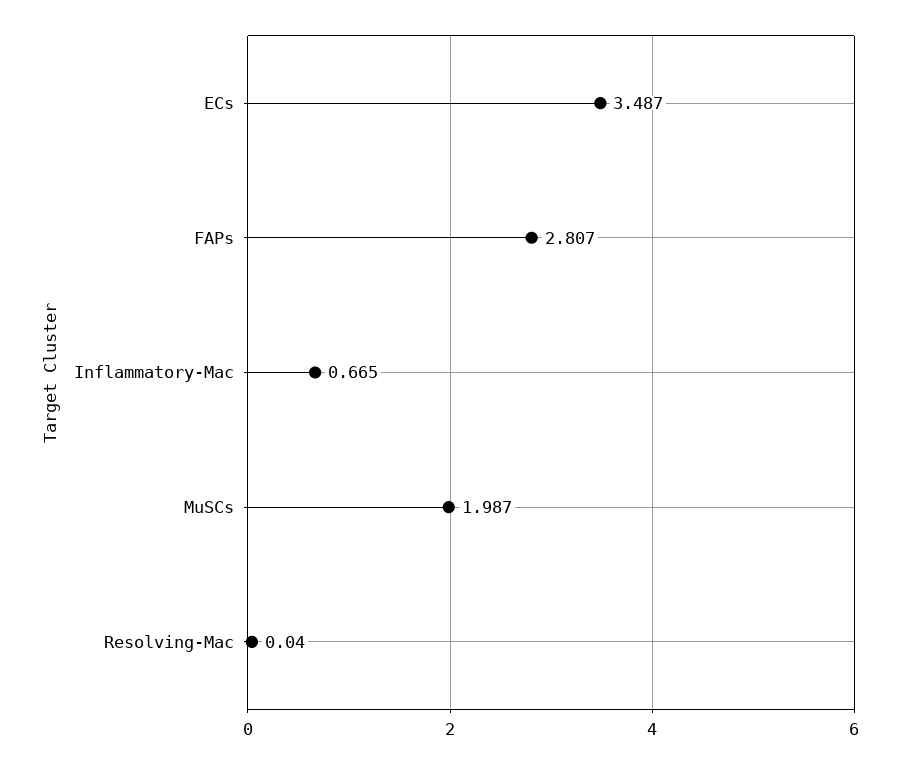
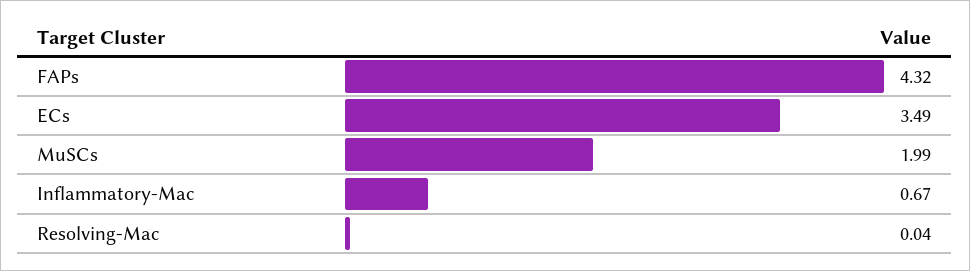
FAPs: 2.807 -> 4.32

